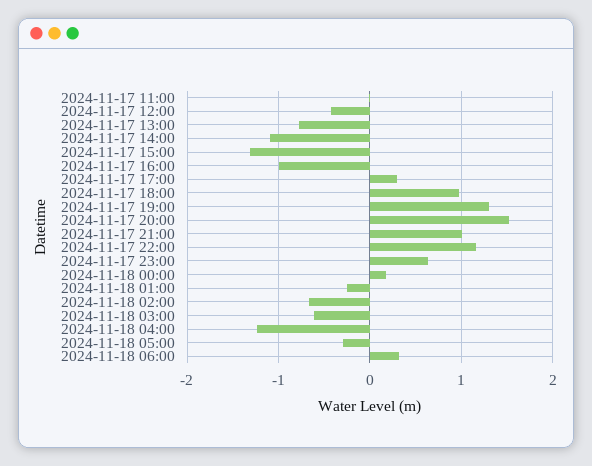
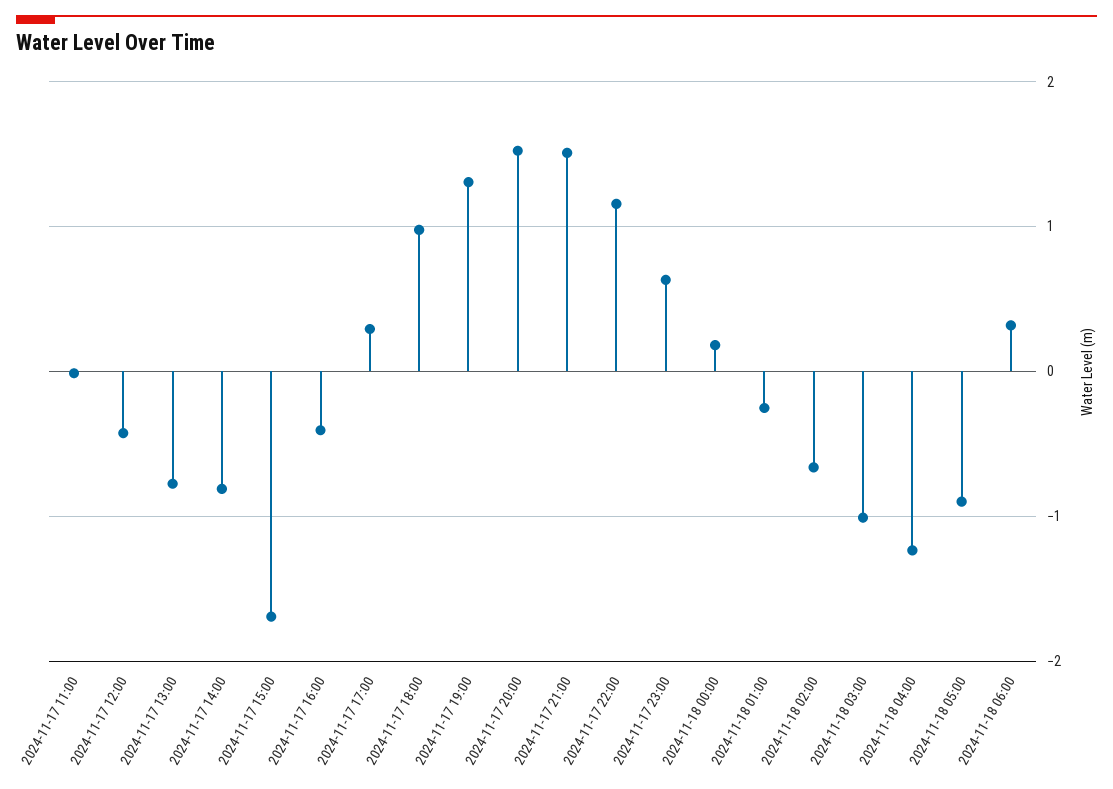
2024-11-17 14:00: -1.1 -> -0.8
2024-11-17 15:00: -1.3 -> -1.7
2024-11-17 16:00: -1 -> -0.4
2024-11-17 21:00: 1 -> 1.5
2024-11-18 03:00: -0.6 -> -1
2024-11-18 05:00: -0.3 -> -0.9

